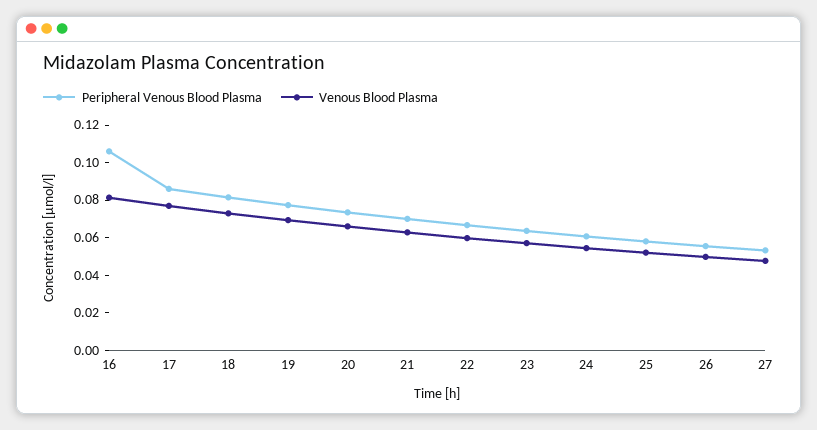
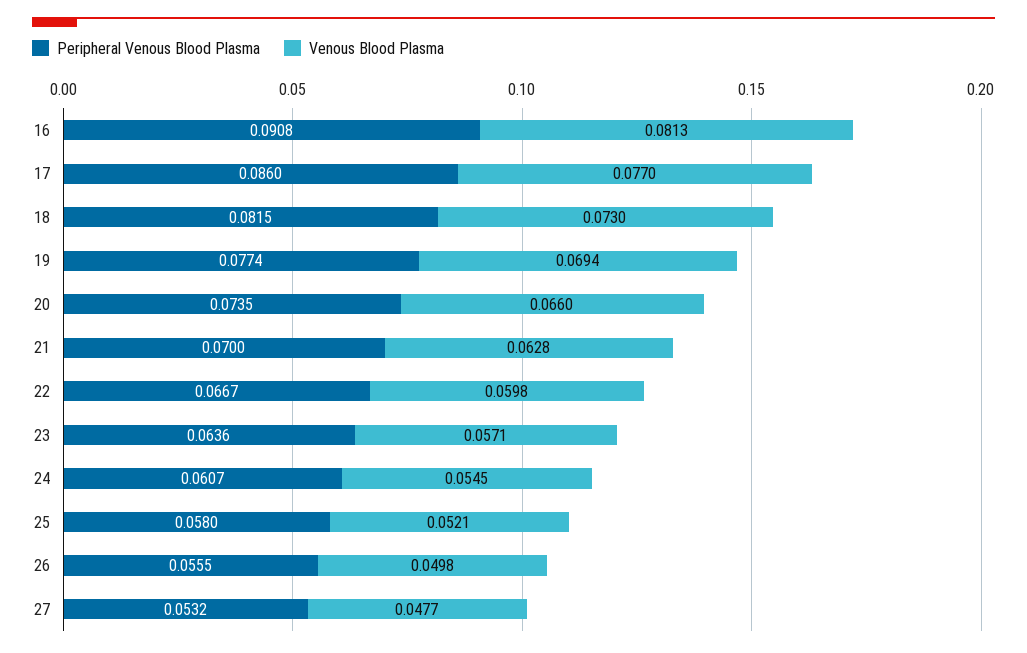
Peripheral Venous Blood Plasma, 16: 0.105 -> 0.0908

